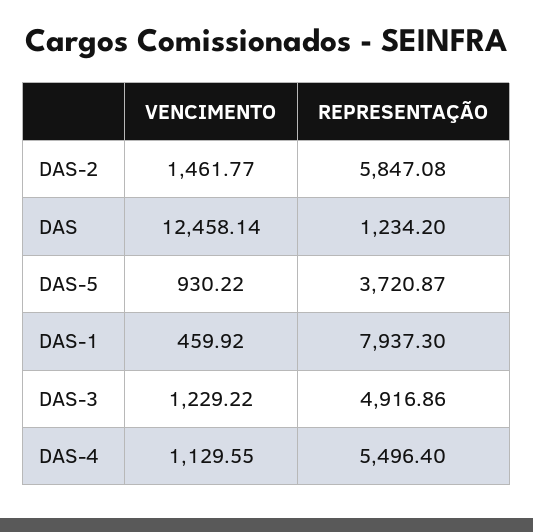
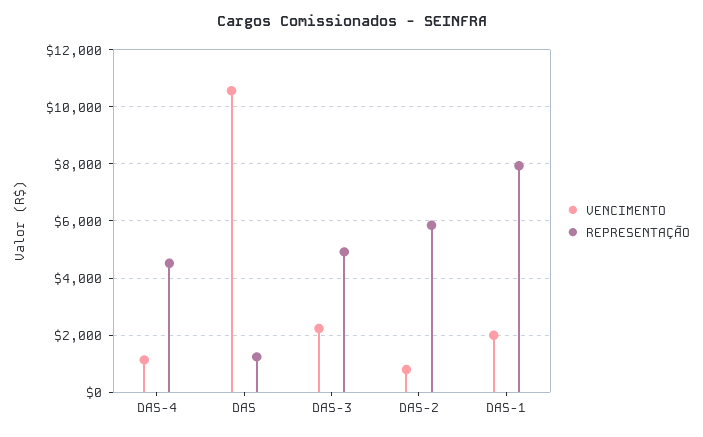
VENCIMENTO, DAS-2: 1461.77 -> 750
VENCIMENTO, DAS: 12458.14 -> 10500
VENCIMENTO, DAS-5: 930.22 -> none
REPRESENTAÇÃO, DAS-5: 3720.87 -> none
VENCIMENTO, DAS-1: 459.92 -> 2000
VENCIMENTO, DAS-3: 1229.22 -> 2250
REPRESENTAÇÃO, DAS-4: 5496.4 -> 4500

